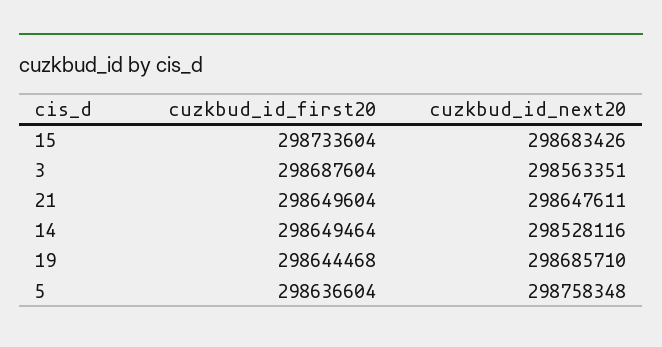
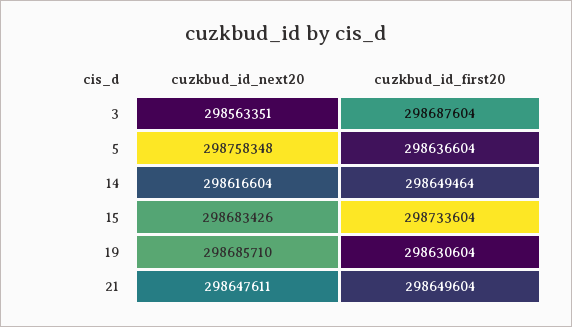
cuzkbud_id_next20, 14: 298528116 -> 298616604
cuzkbud_id_first20, 19: 298644468 -> 298630604

